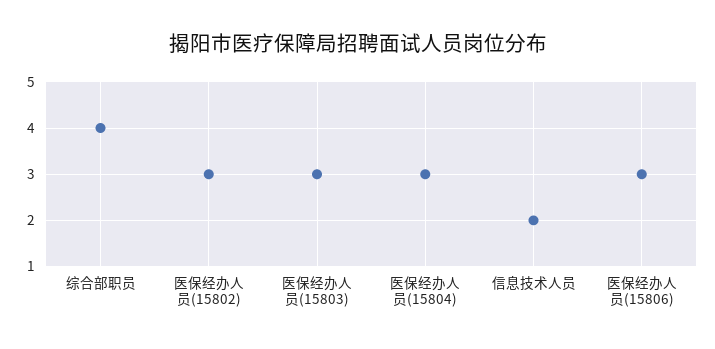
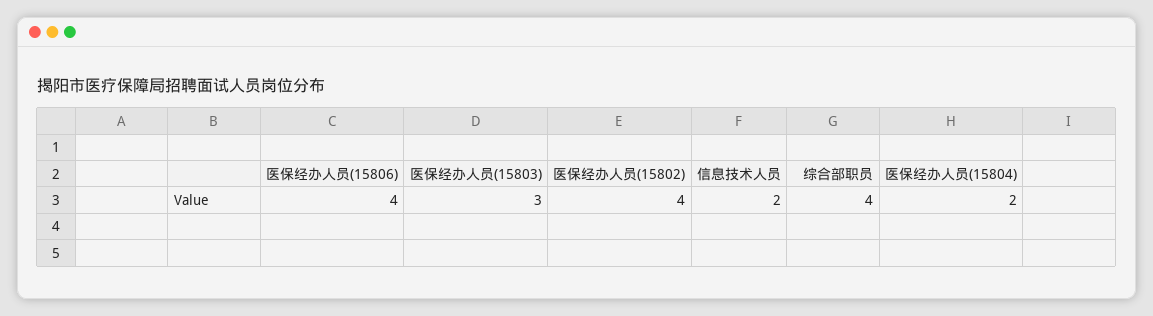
医保经办人员(15802): 3 -> 4
医保经办人员(15804): 3 -> 2
医保经办人员(15806): 3 -> 4

